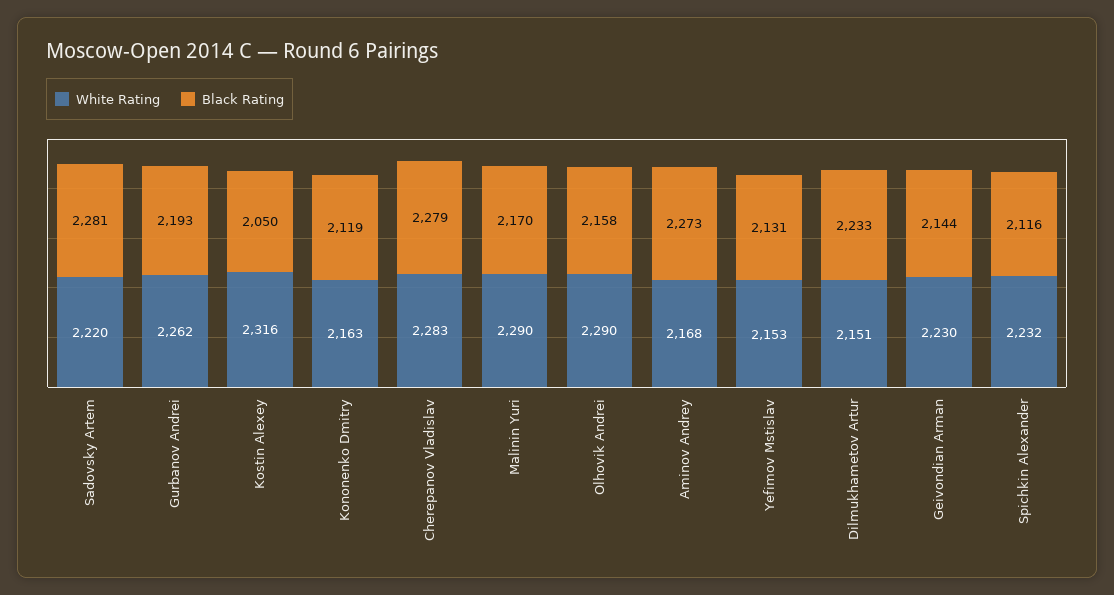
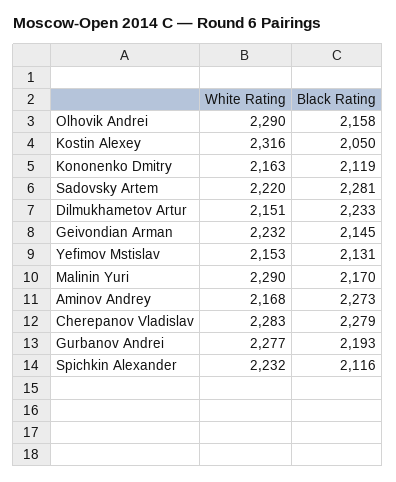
White Rating, Gurbanov Andrei: 2262 -> 2277
White Rating, Geivondian Arman: 2230 -> 2232
Black Rating, Geivondian Arman: 2144 -> 2145

